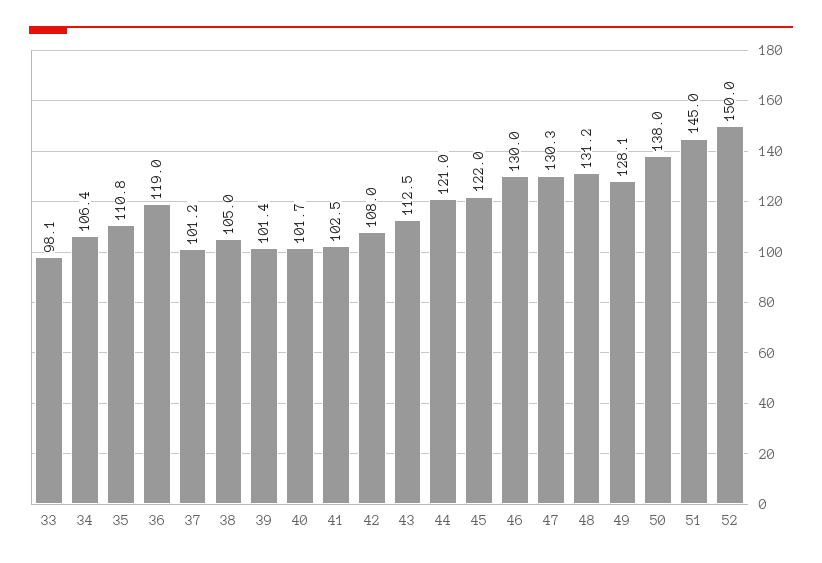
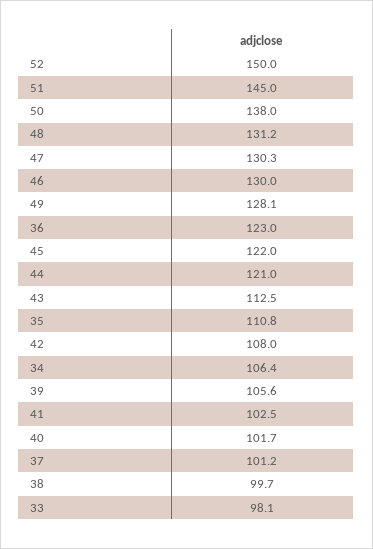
36: 119 -> 123
38: 105 -> 99.7
39: 101.4 -> 105.6

